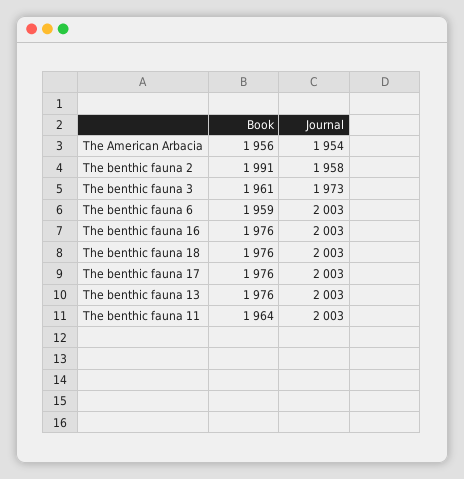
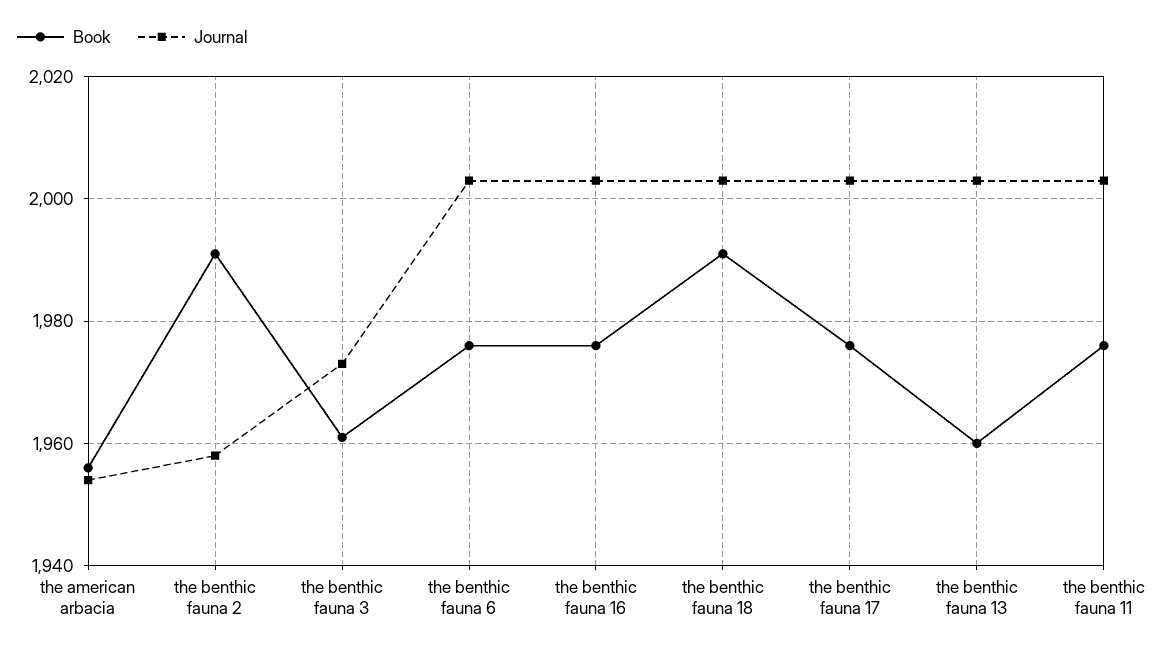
Book, The benthic fauna 6: 1959 -> 1975
Book, The benthic fauna 18: 1976 -> 1990
Book, The benthic fauna 13: 1976 -> 1960
Book, The benthic fauna 11: 1964 -> 1975

